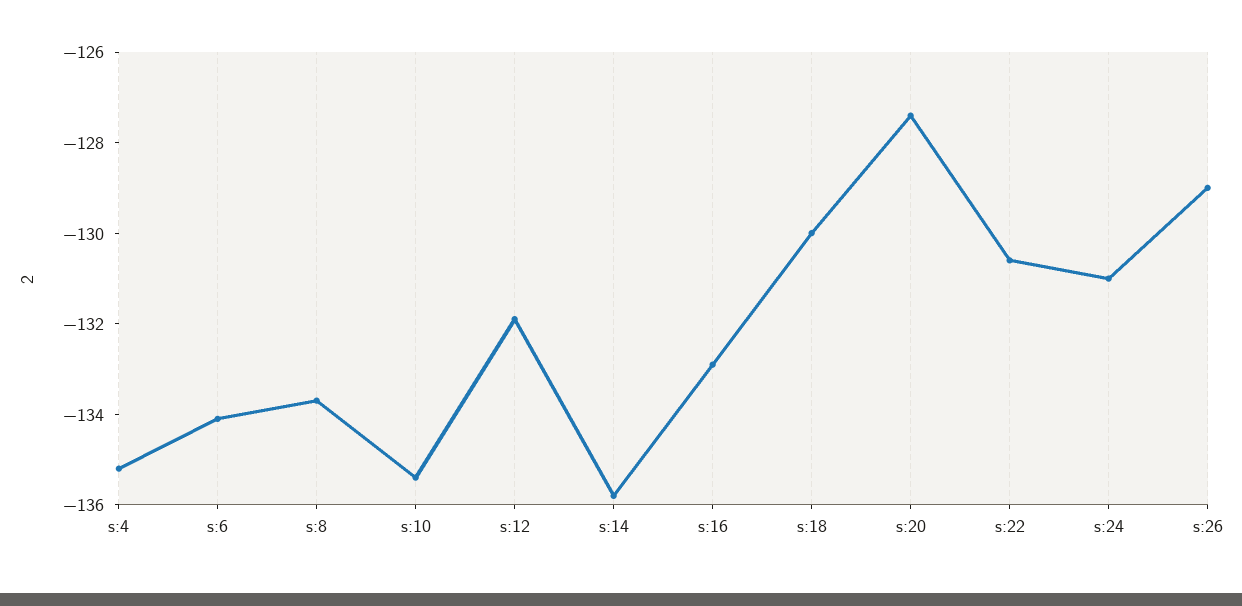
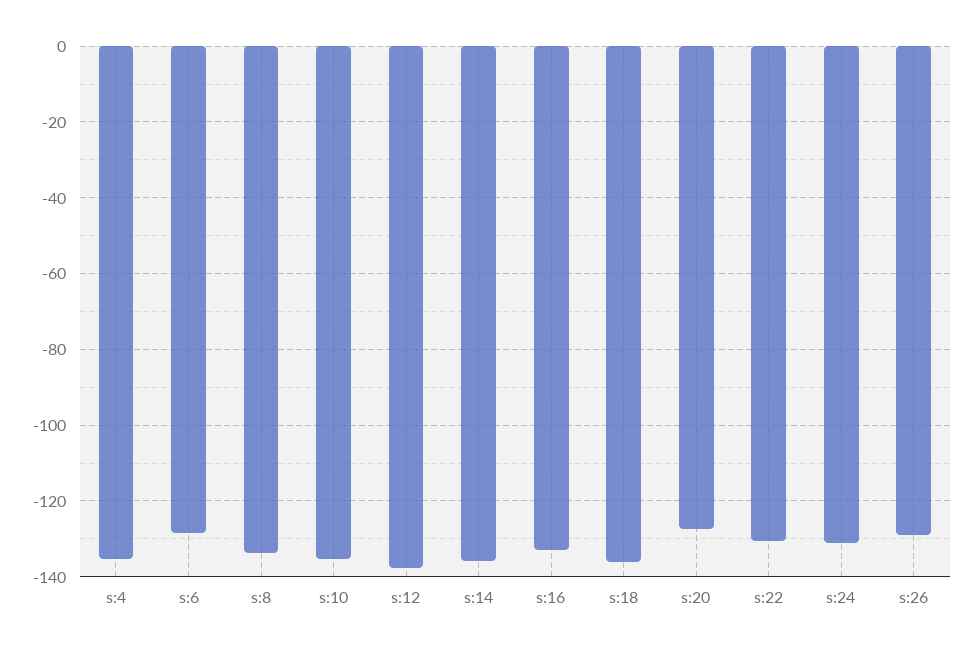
s:6: -134 -> -128
s:12: -132 -> -138
s:18: -130 -> -136

